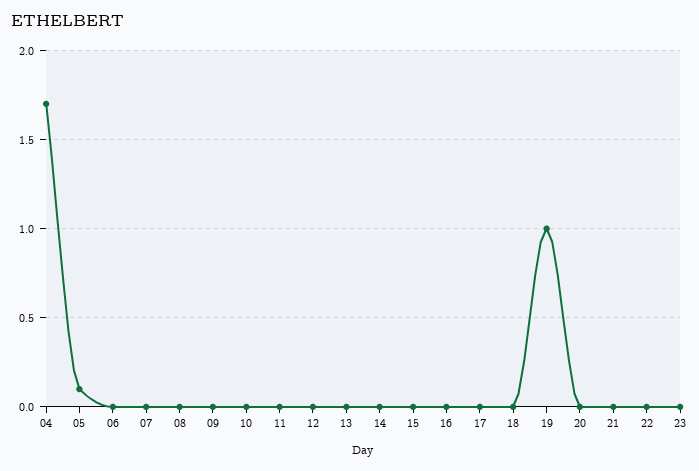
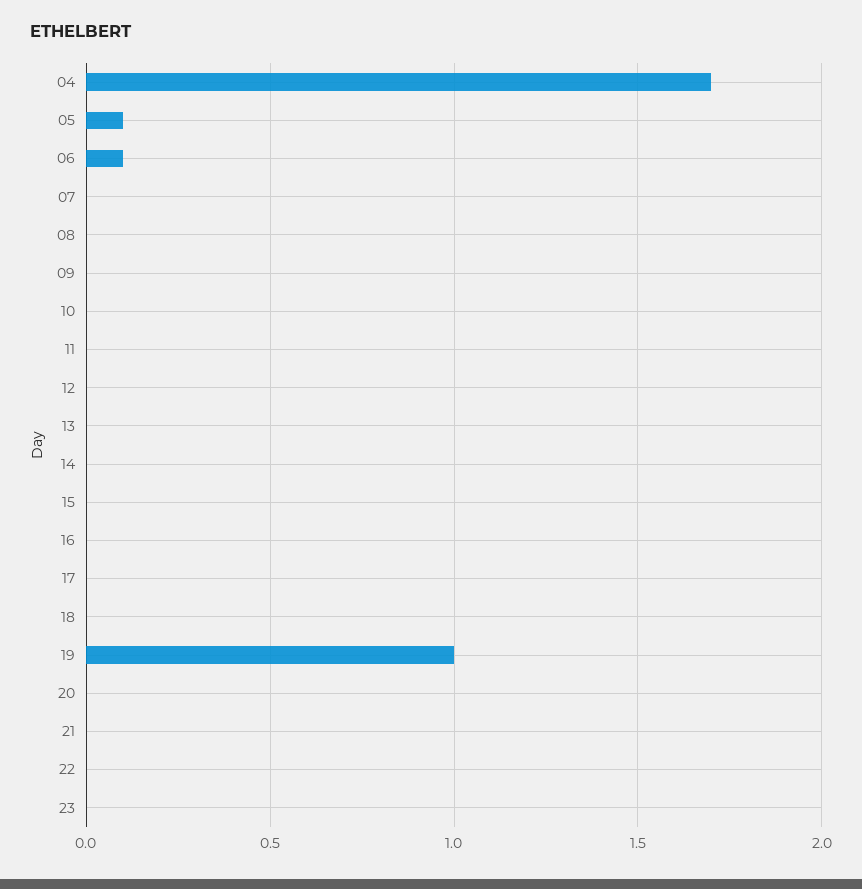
06: 0 -> 0.1

